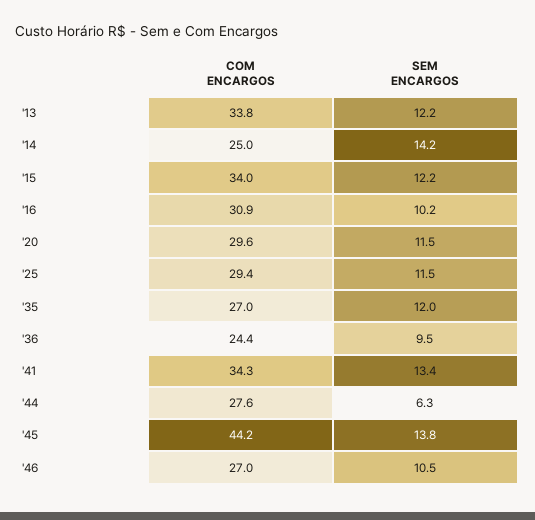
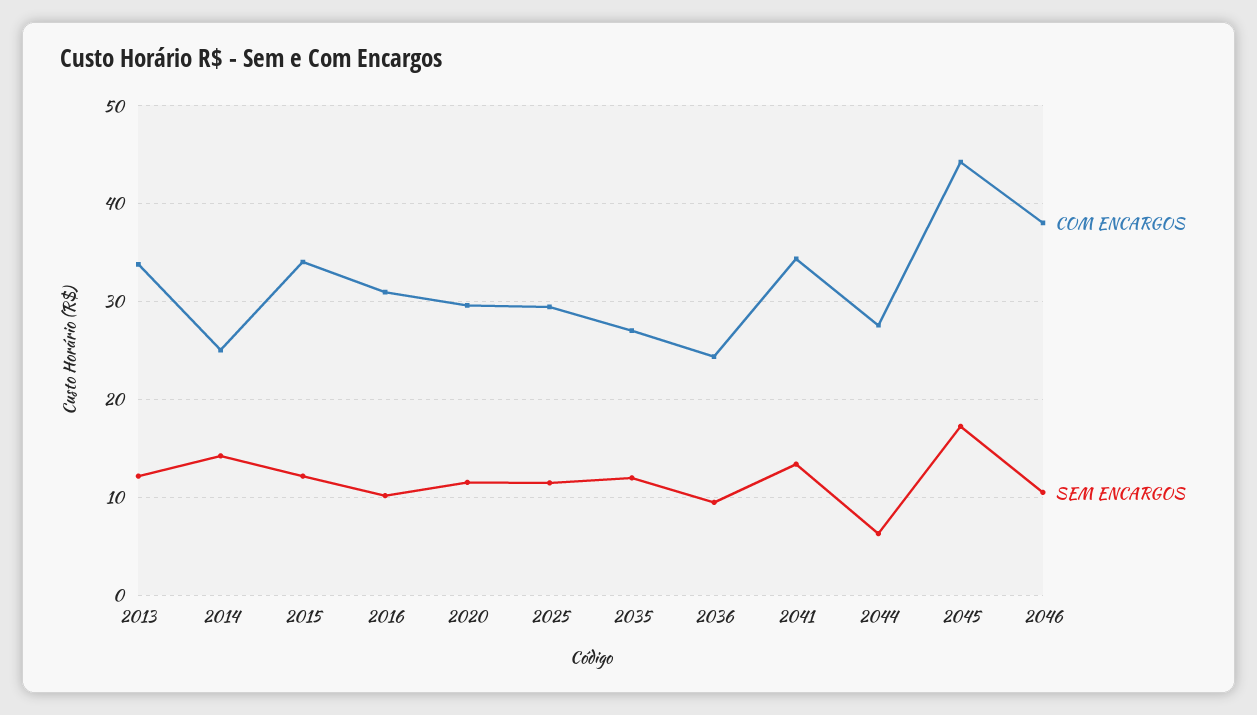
SEM ENCARGOS, '45: 13.8 -> 17
COM ENCARGOS, '46: 27 -> 38

